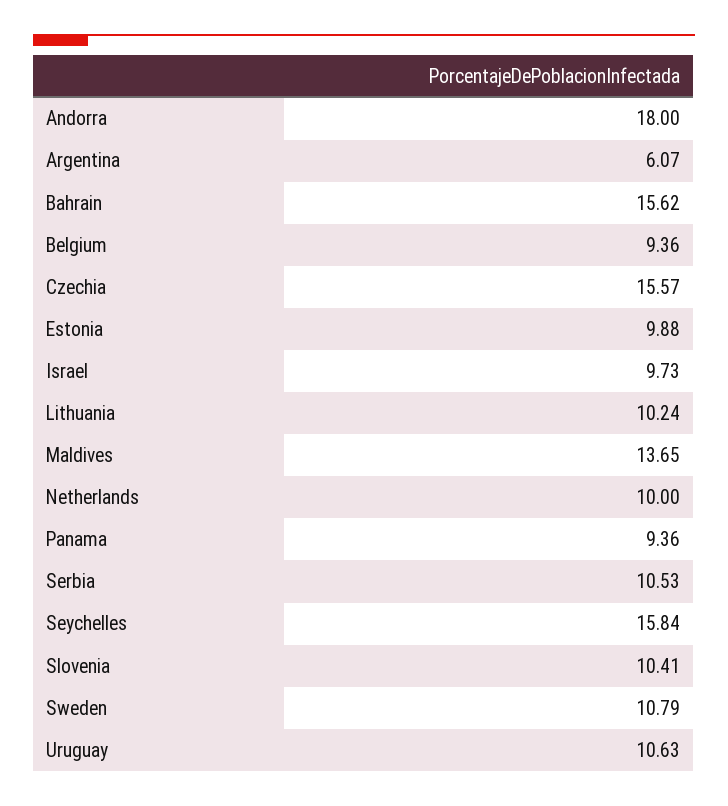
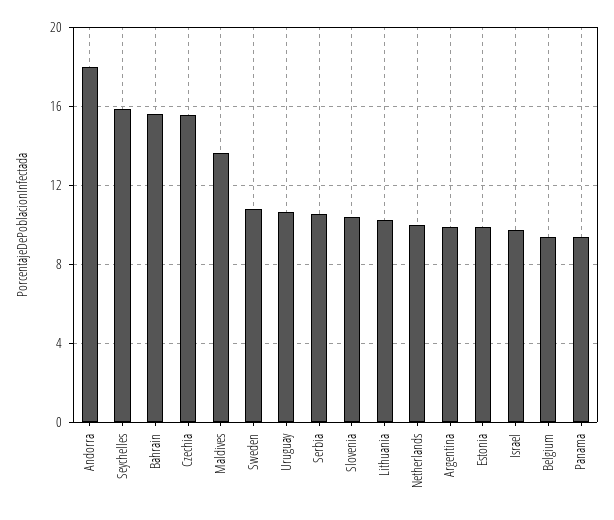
Argentina: 6.07 -> 10

